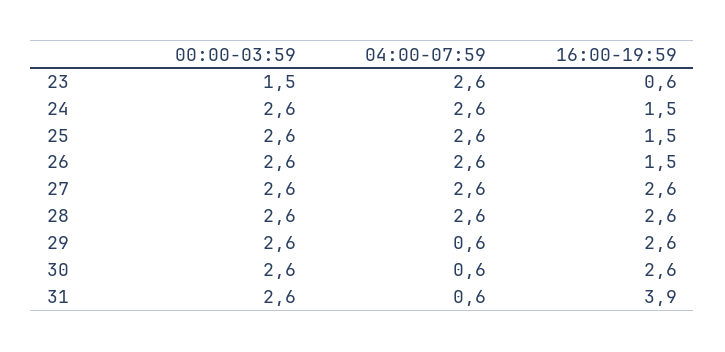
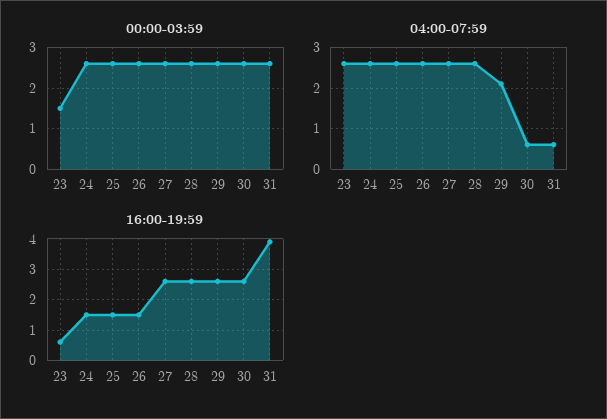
04:00-07:59, 29: 0.6 -> 2

